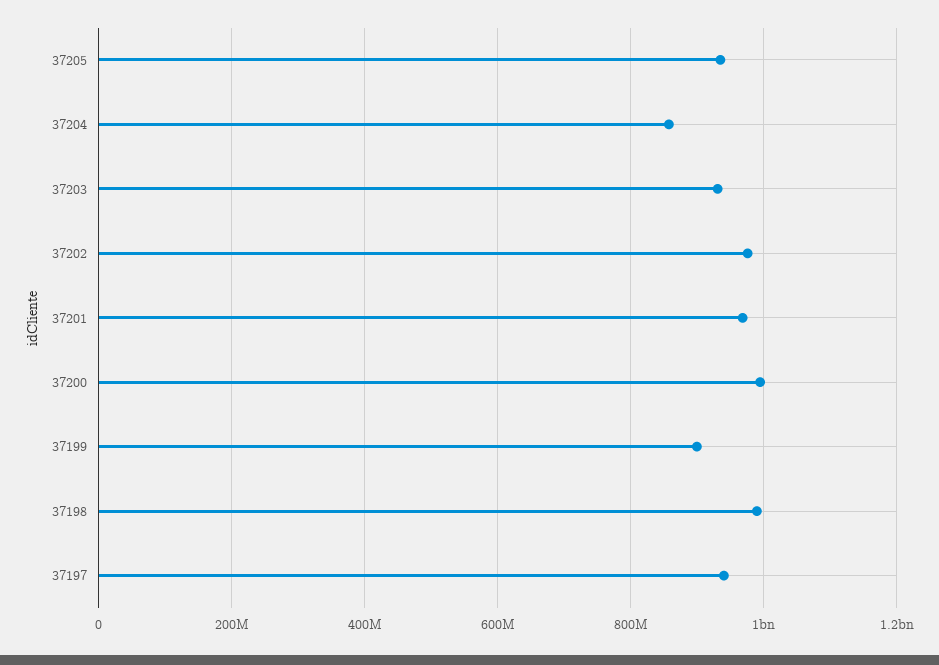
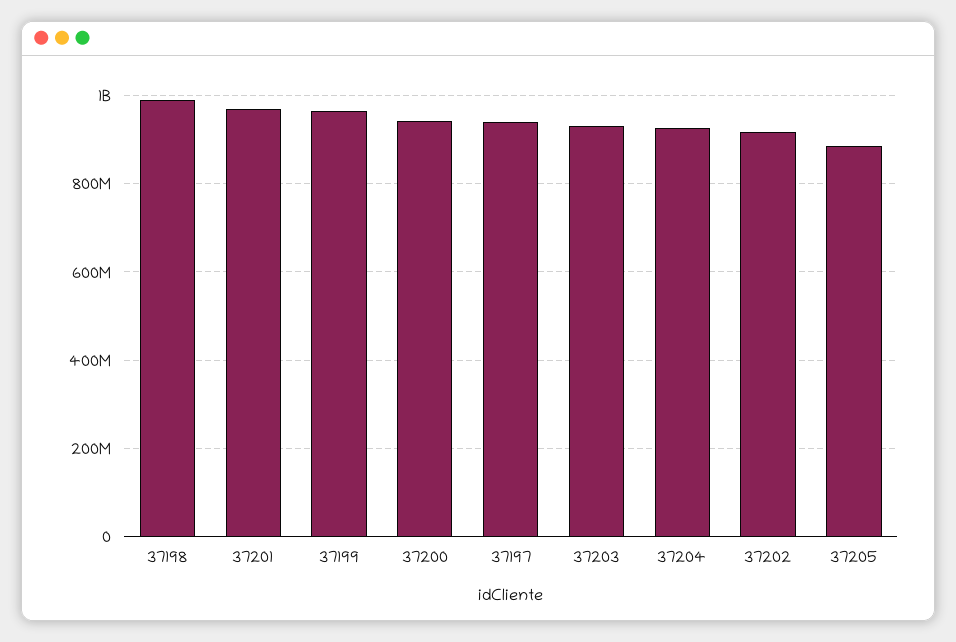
37205: 940000000 -> 880000000
37204: 860000000 -> 920000000
37202: 980000000 -> 920000000
37200: 1000000000 -> 940000000
37199: 900000000 -> 960000000

